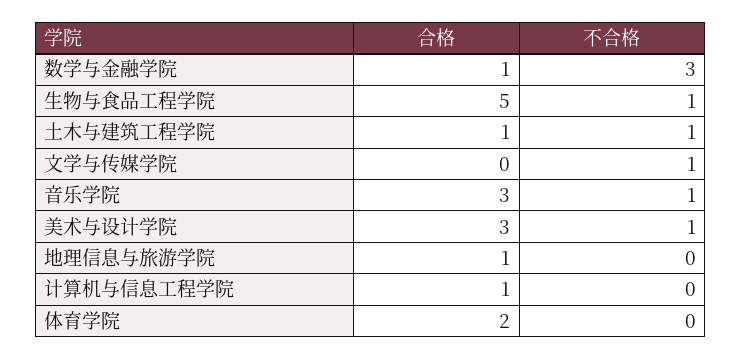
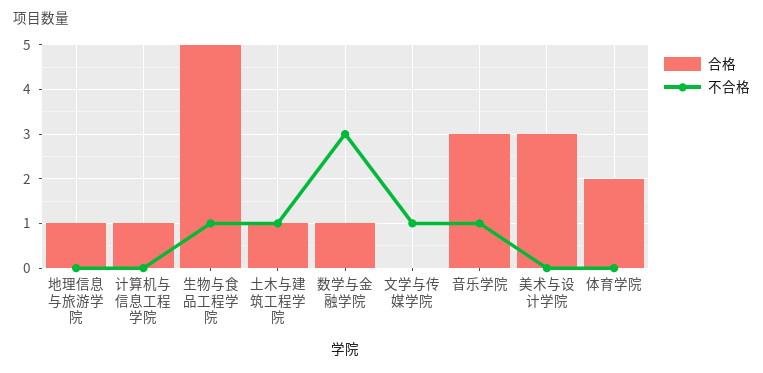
不合格, 美术与设计学院: 1 -> 0

